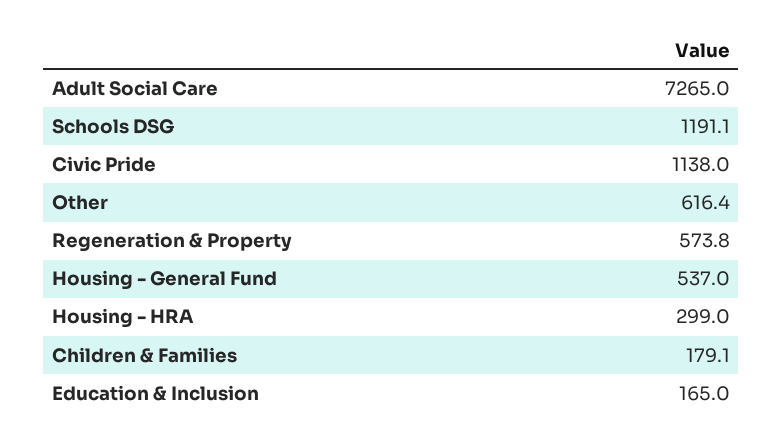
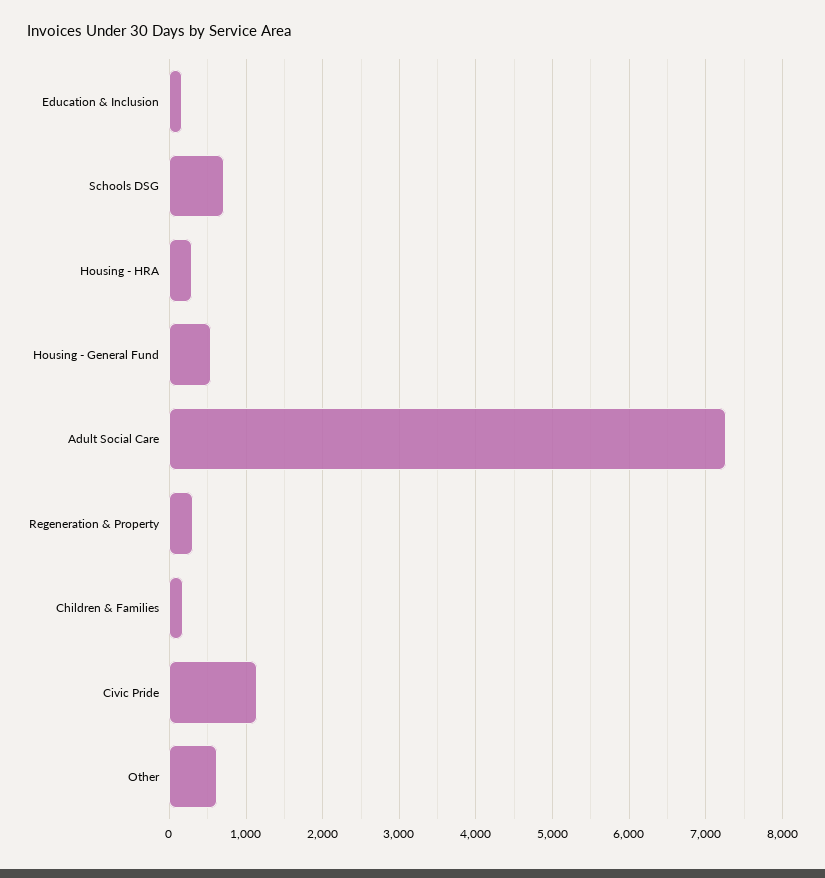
Schools DSG: 1191.1 -> 700
Regeneration & Property: 573.8 -> 300

